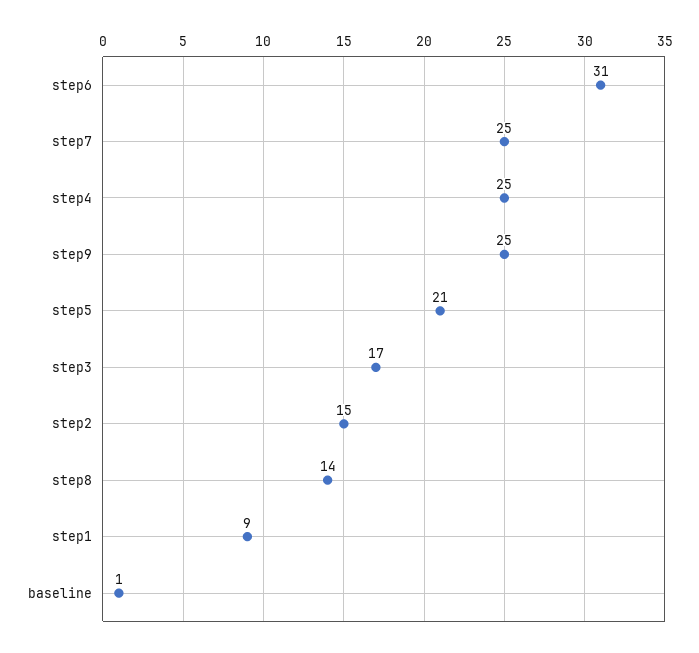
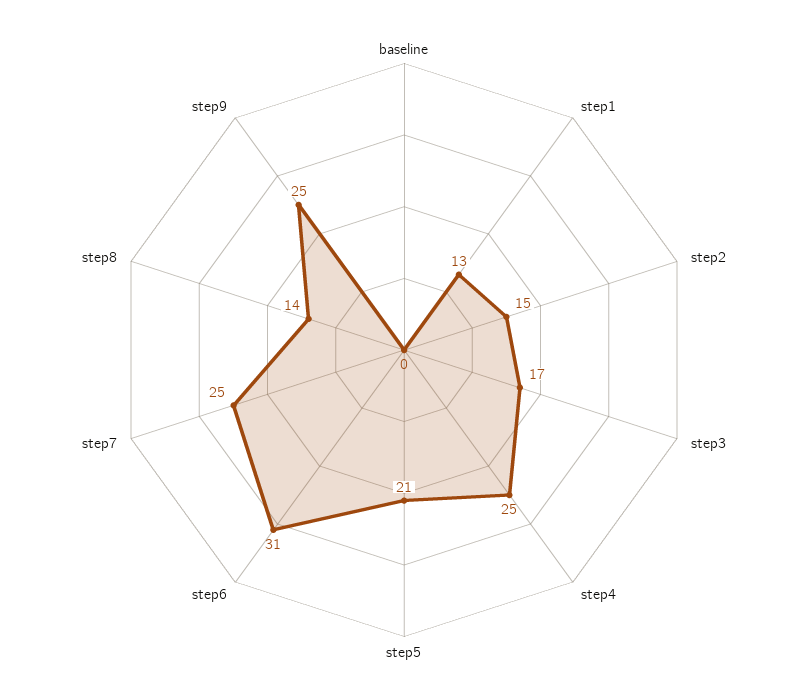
step1: 9 -> 13
baseline: 1 -> 0

